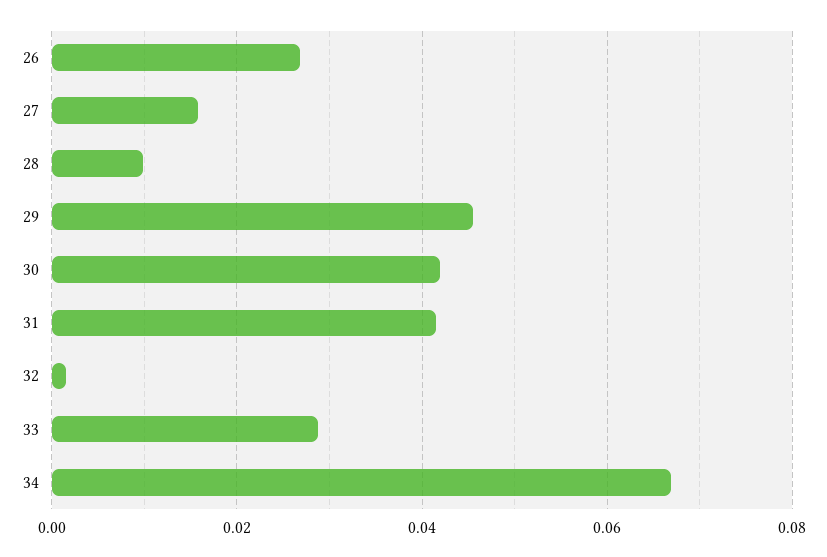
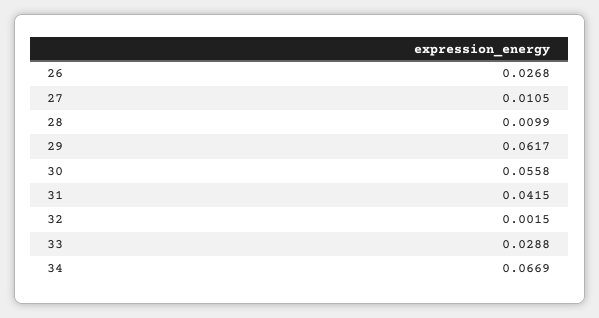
27: 0.016 -> 0.0105
29: 0.046 -> 0.0617
30: 0.042 -> 0.0558

